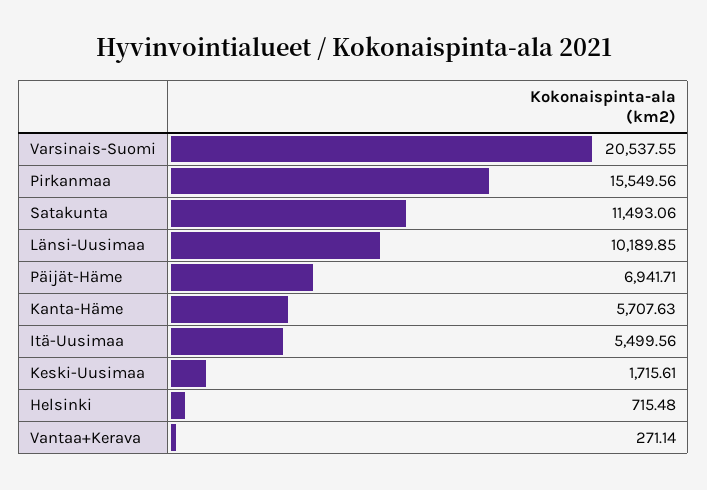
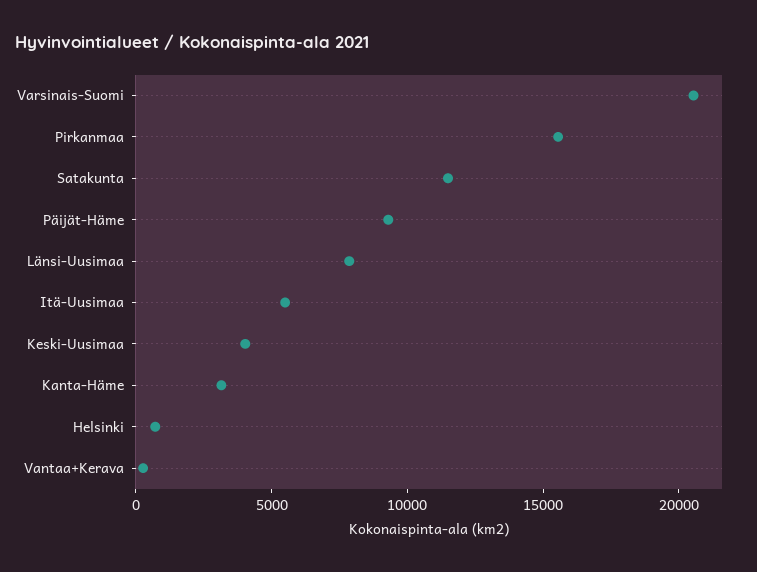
Länsi-Uusimaa: 10189.85 -> 8000
Päijät-Häme: 6941.71 -> 9000
Kanta-Häme: 5707.63 -> 3000
Keski-Uusimaa: 1715.61 -> 4000

